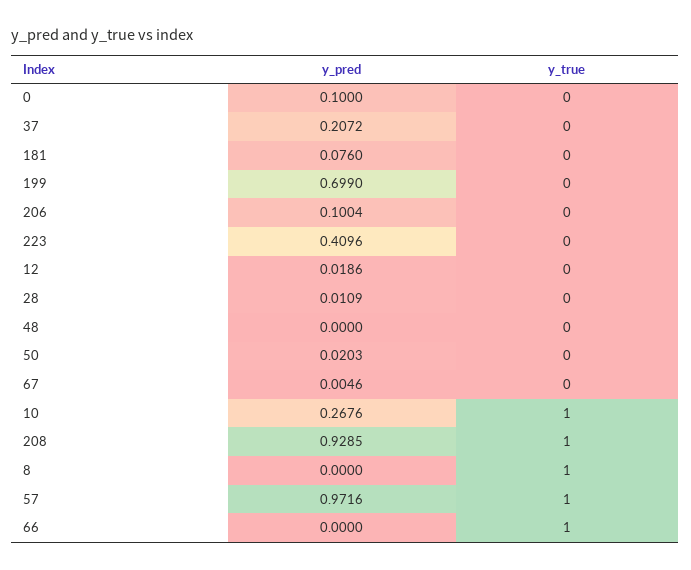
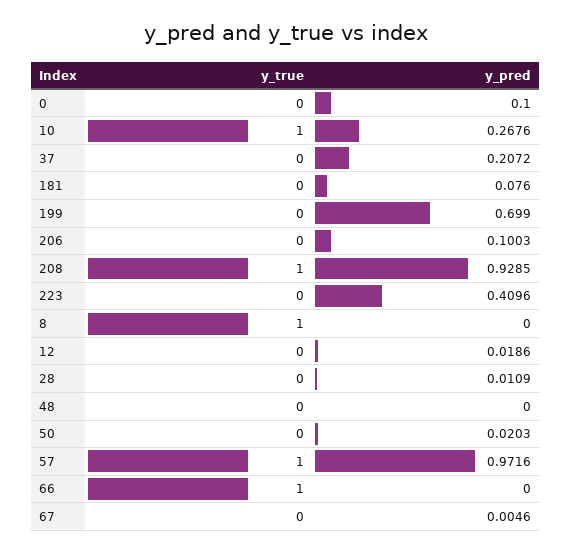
y_pred, 206: 0.1004 -> 0.1003

